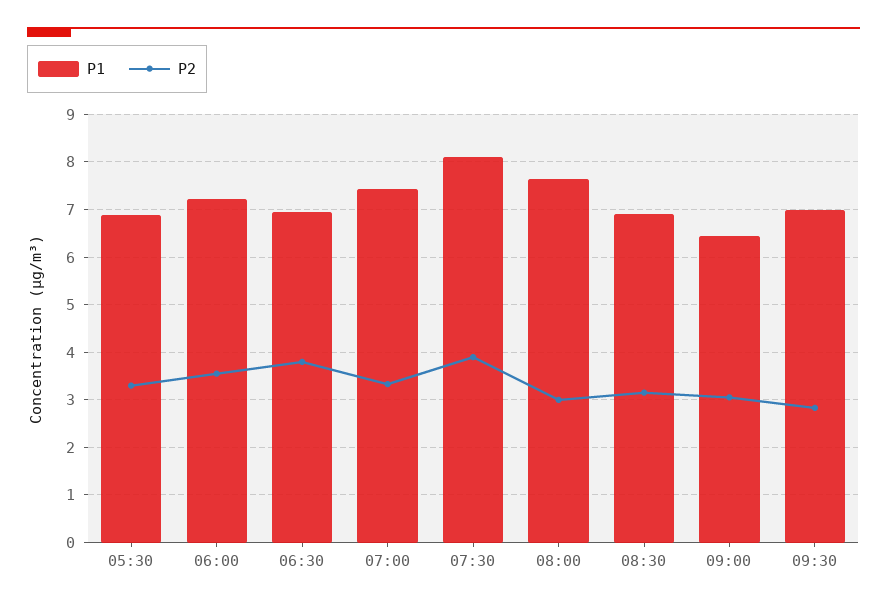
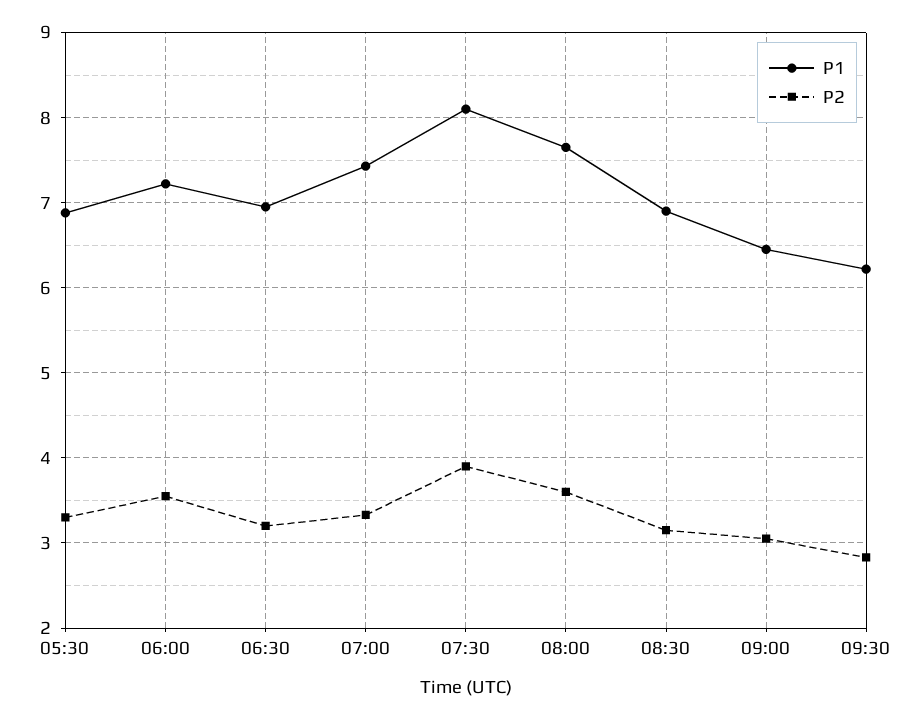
P2, 06:30: 3.8 -> 3.2
P2, 08:00: 3 -> 3.6
P1, 09:30: 7 -> 6.2

